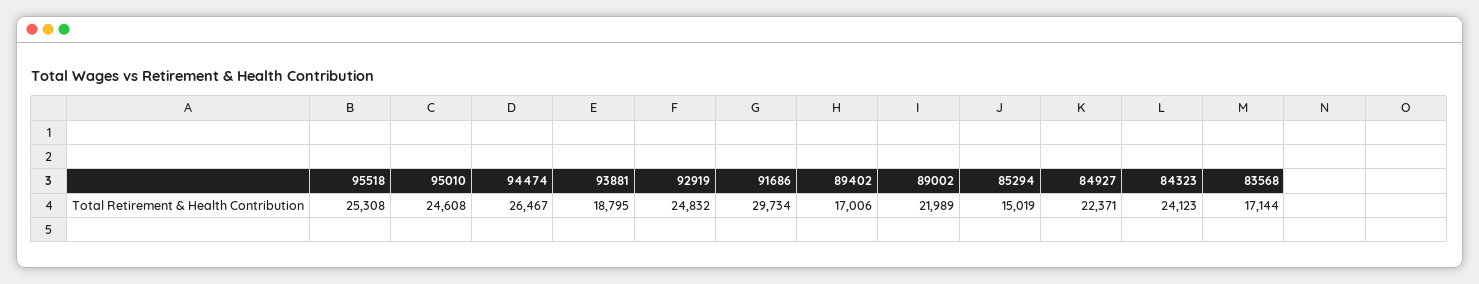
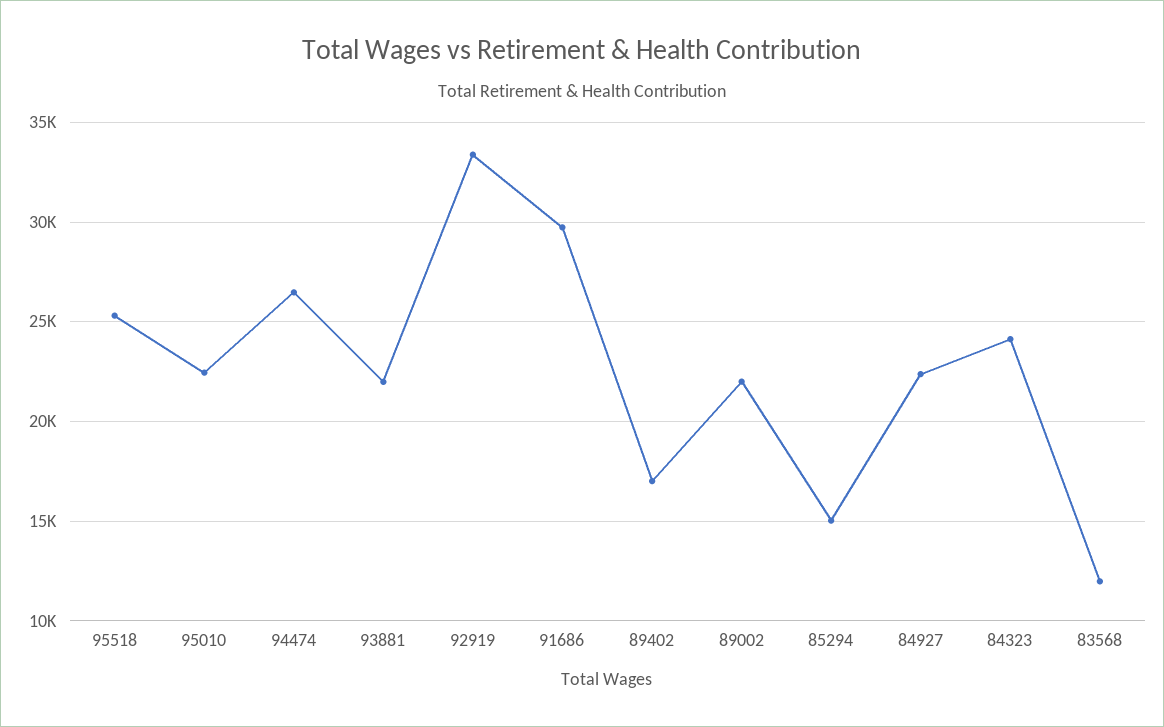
95010: 24608 -> 22500
93881: 18795 -> 22000
92919: 24832 -> 33500
83568: 17144 -> 12000

